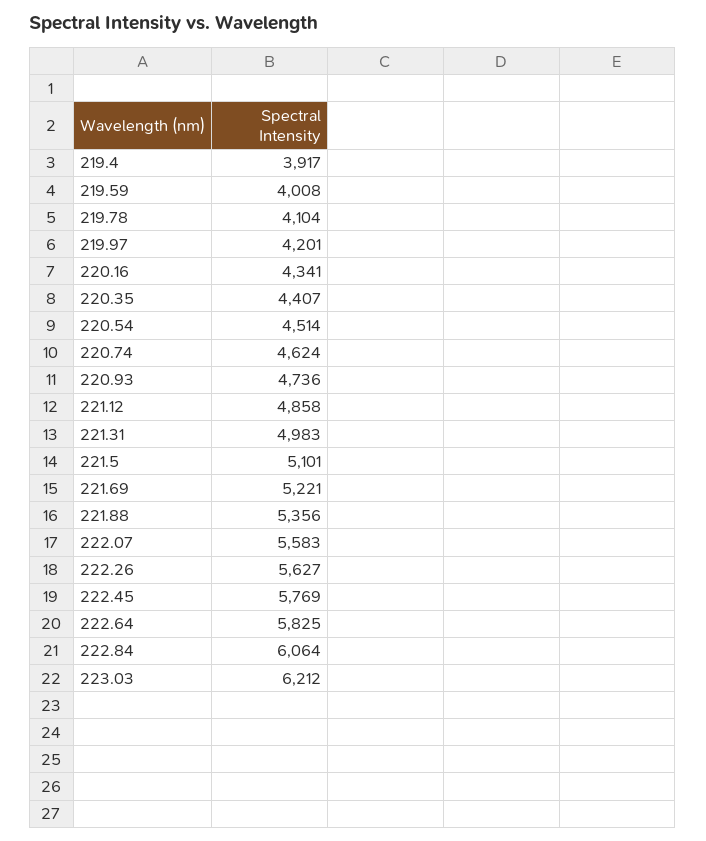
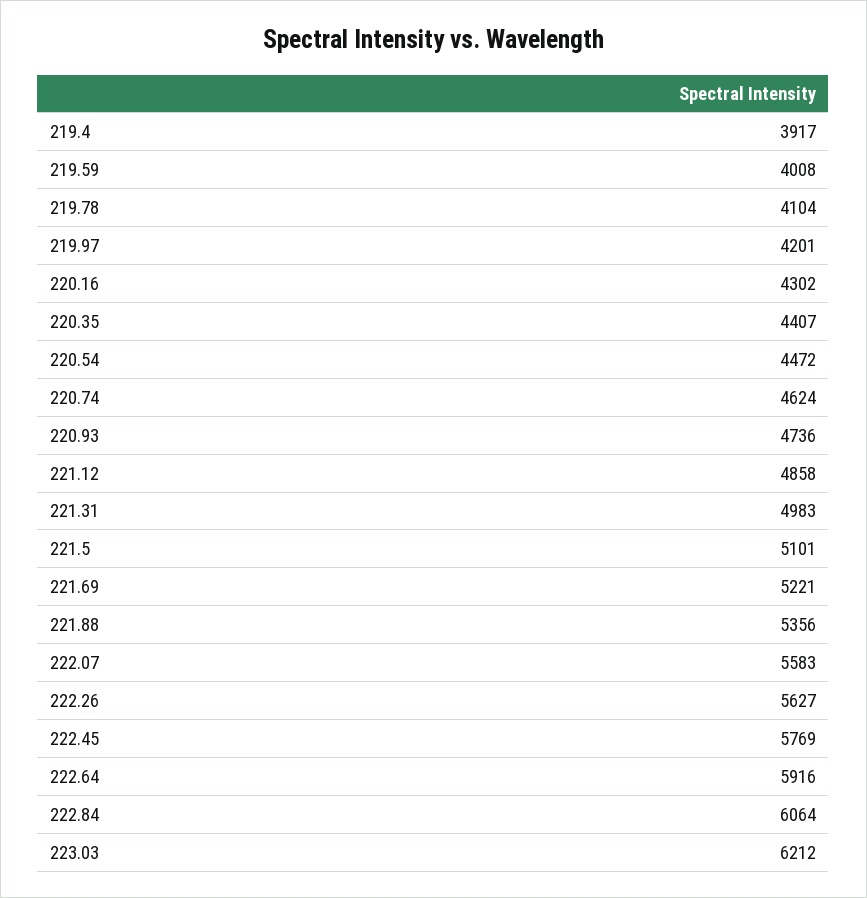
220.16: 4341 -> 4302
220.54: 4514 -> 4472
222.64: 5825 -> 5916

